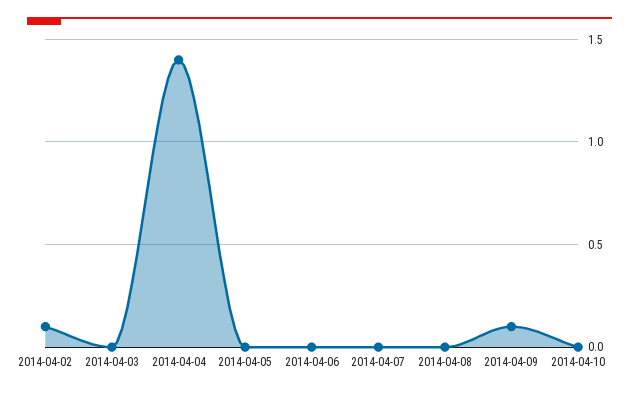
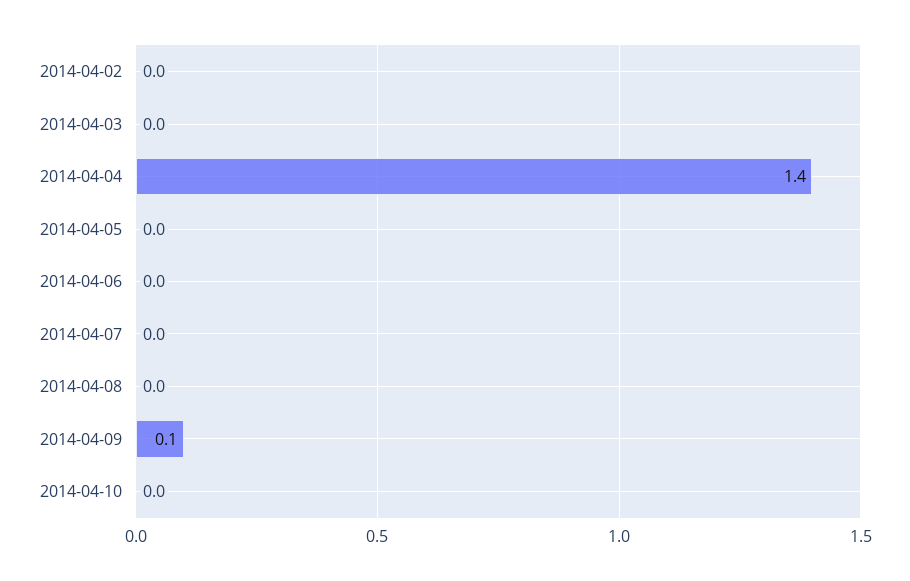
2014-04-02: 0.1 -> 0

